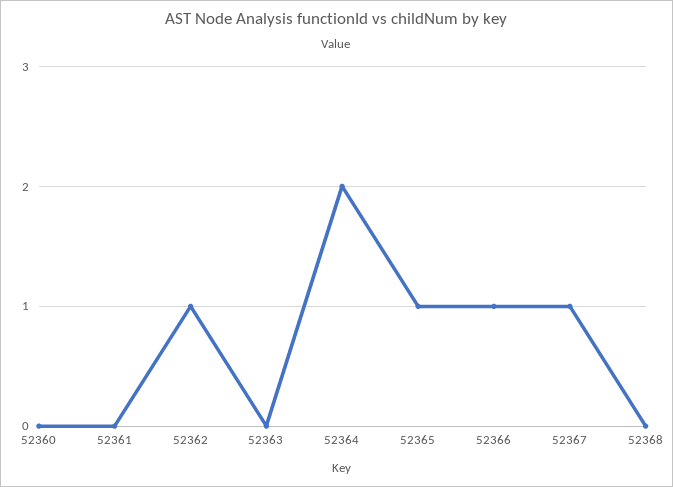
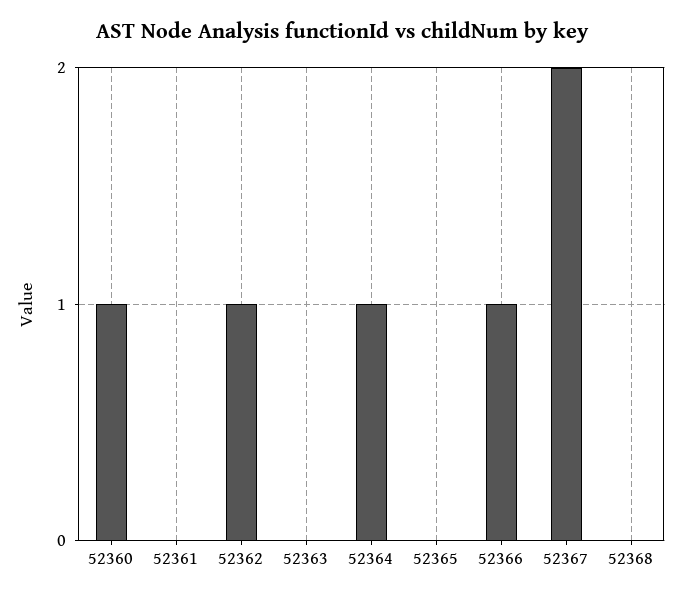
52360: 0 -> 1
52364: 2 -> 1
52365: 1 -> 0
52367: 1 -> 2

